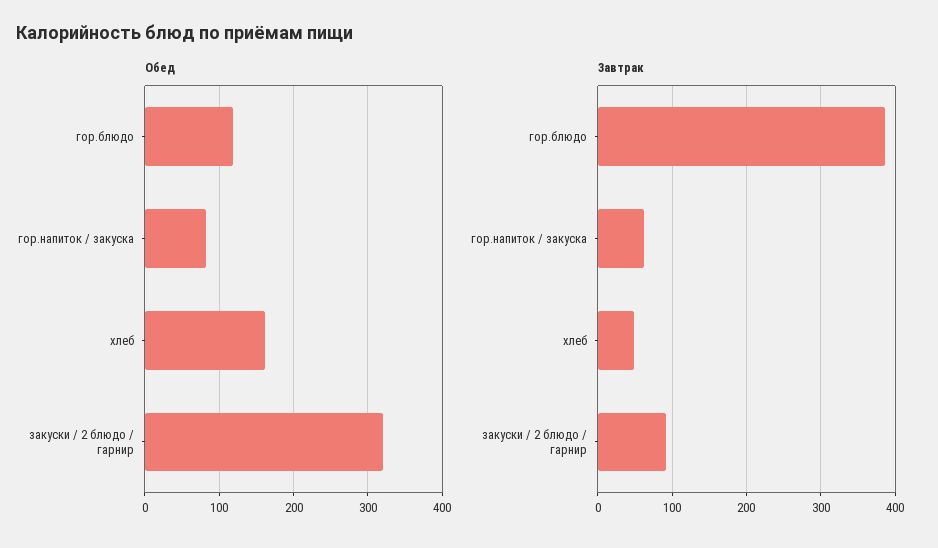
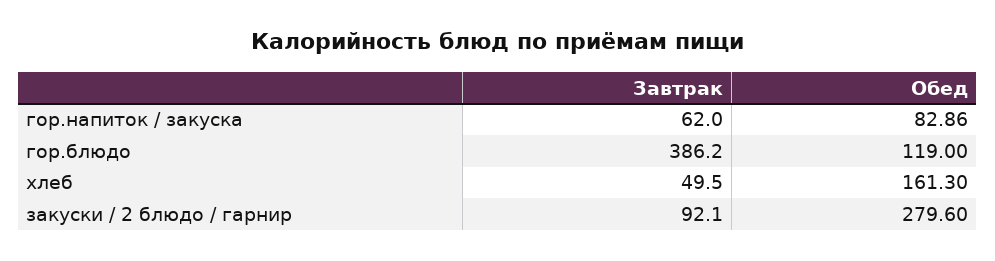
Обед, закуски / 2 блюдо / гарнир: 320 -> 279.6

